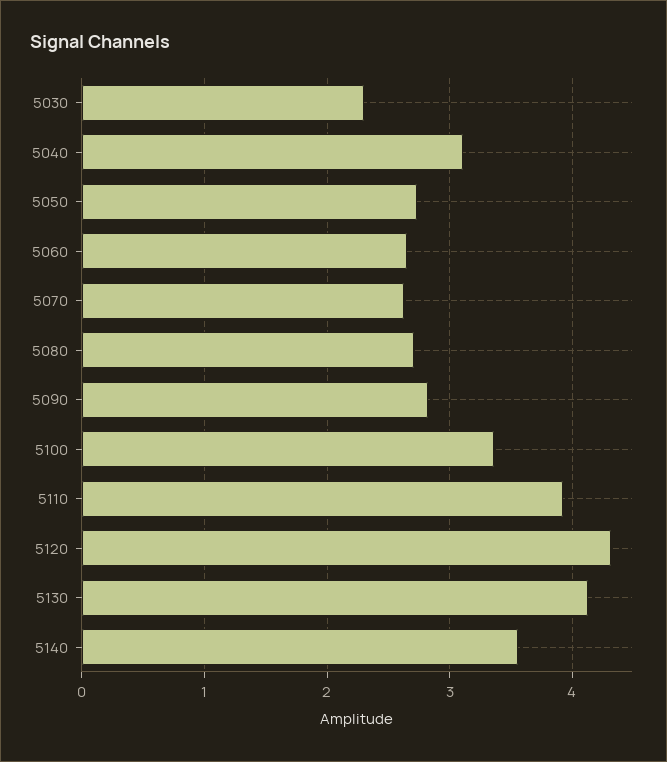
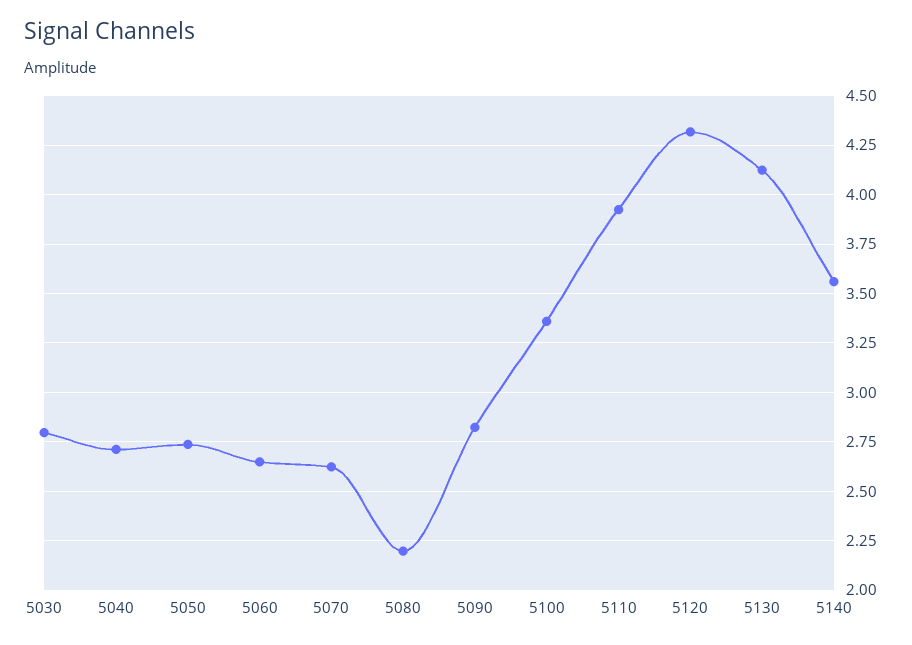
5030: 2.3 -> 2.8
5040: 3.1 -> 2.7
5080: 2.7 -> 2.2

